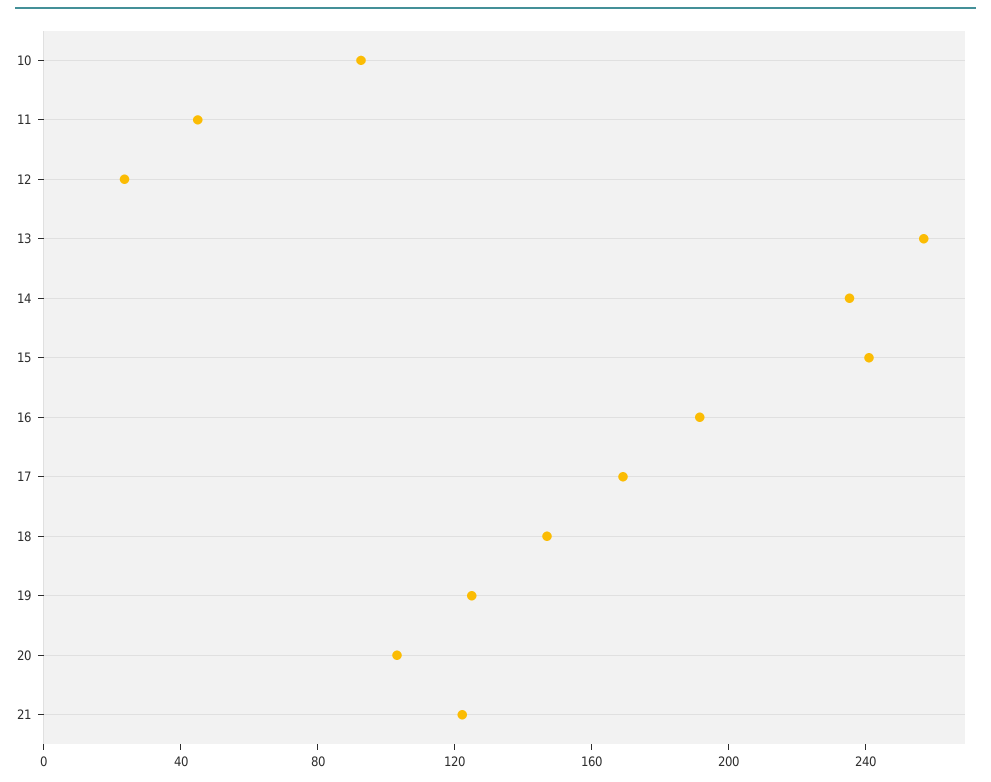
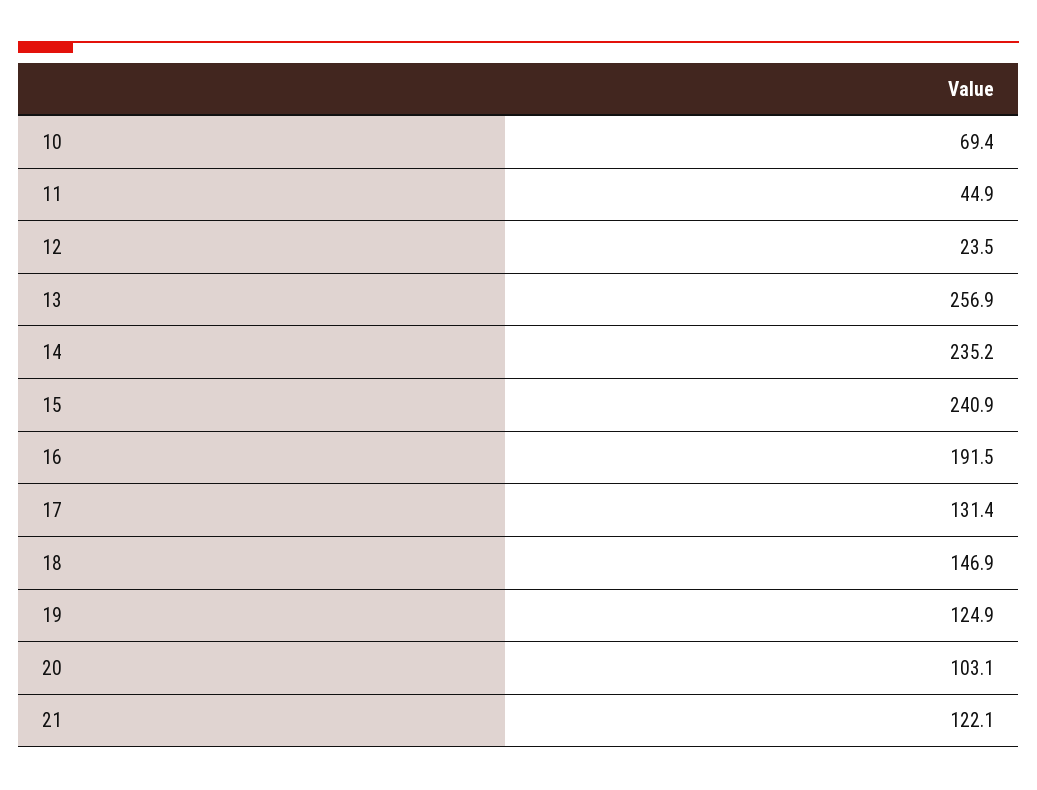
10: 90 -> 69.4
17: 170 -> 131.4

